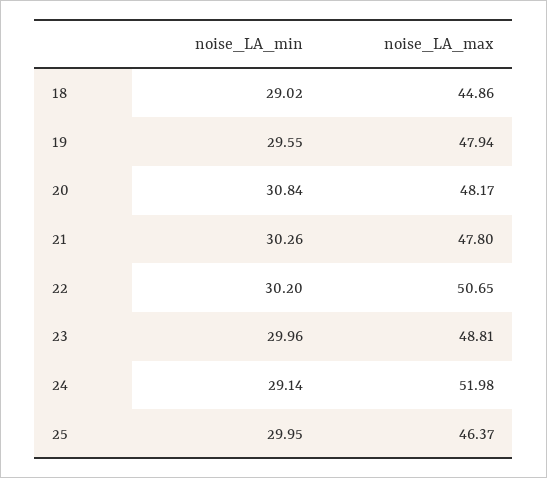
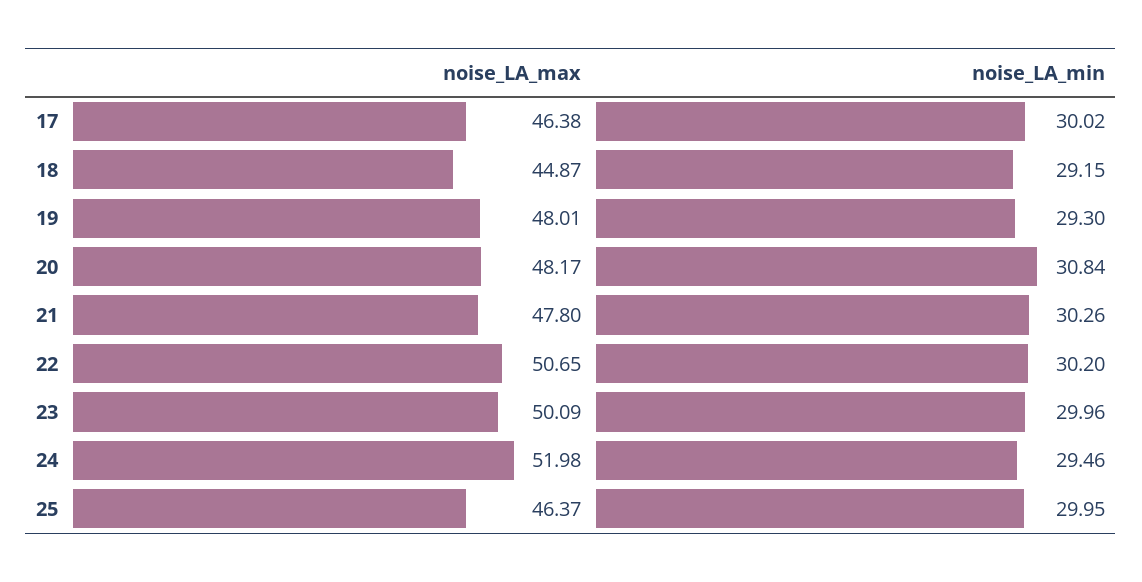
noise_LA_min, 18: 29.02 -> 29.15
noise_LA_max, 18: 44.86 -> 44.87
noise_LA_min, 19: 29.55 -> 29.3
noise_LA_max, 19: 47.94 -> 48.01
noise_LA_max, 23: 48.81 -> 50.09
noise_LA_min, 24: 29.14 -> 29.46
noise_LA_max, 17: none -> 46.38
noise_LA_min, 17: none -> 30.02

